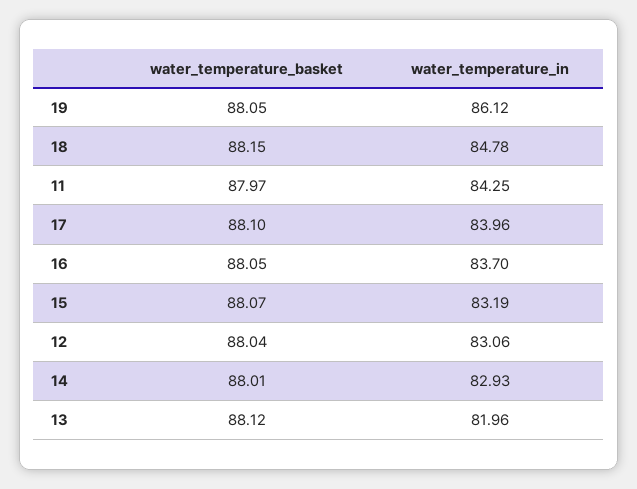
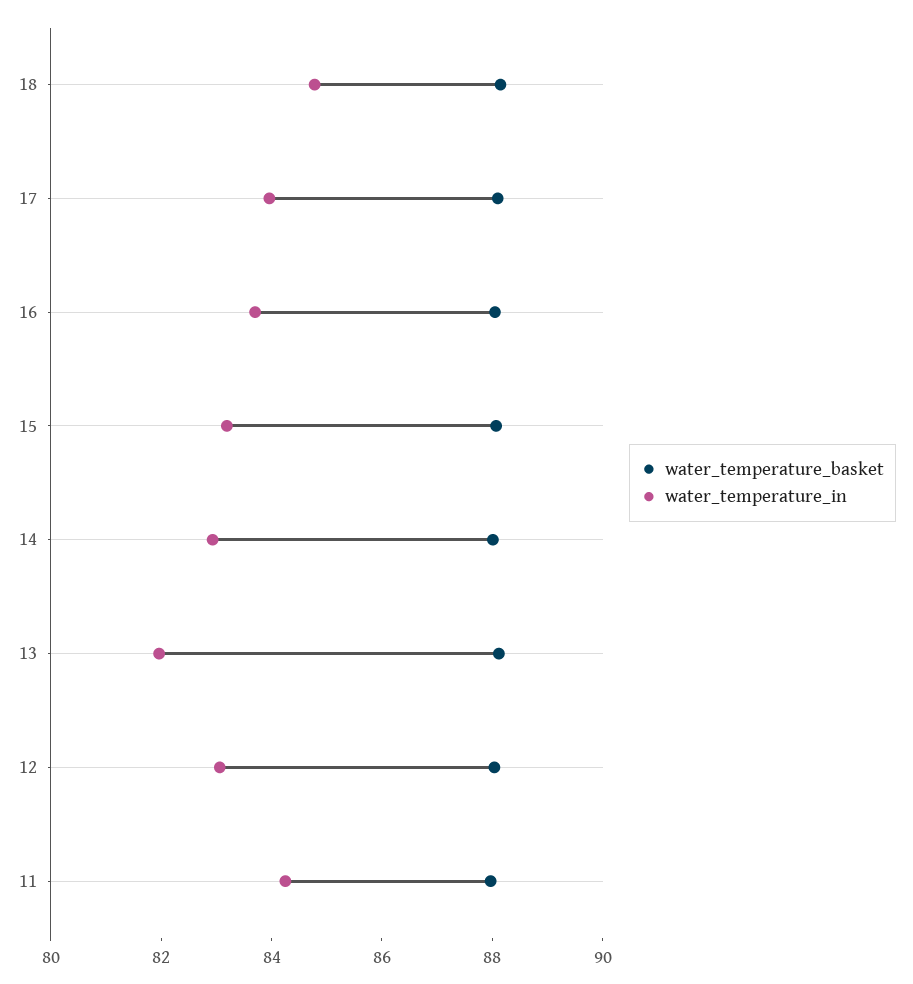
water_temperature_basket, 19: 88.05 -> none
water_temperature_in, 19: 86.12 -> none

